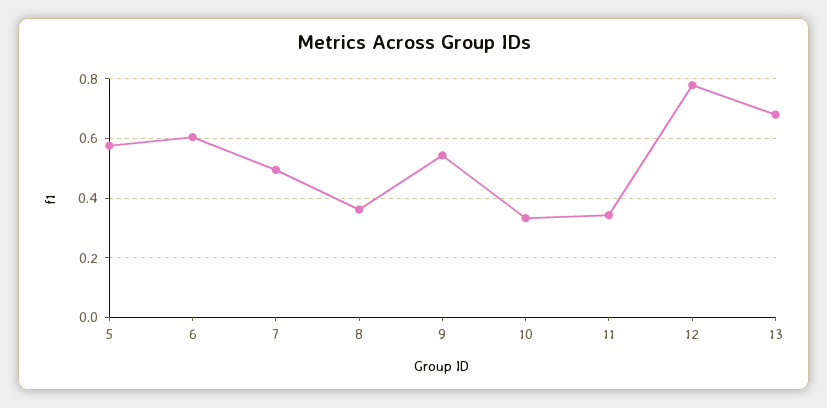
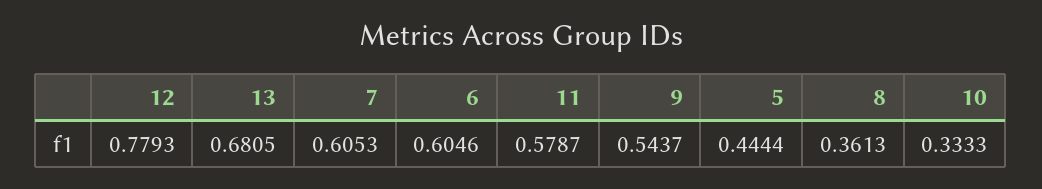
5: 0.575 -> 0.4444
7: 0.5 -> 0.6053
11: 0.35 -> 0.5787

